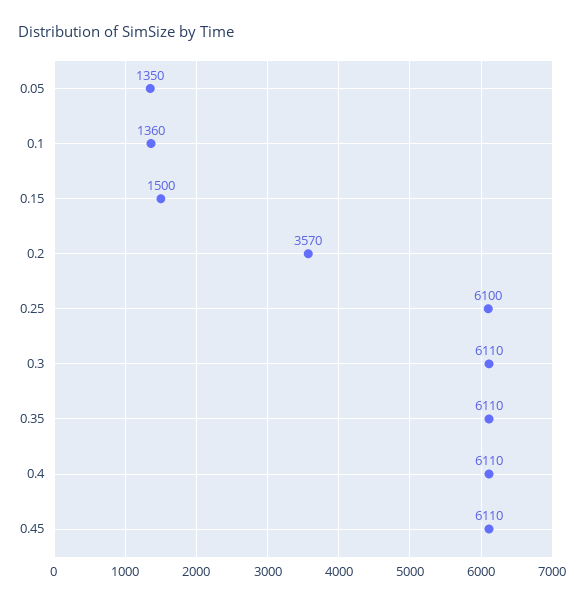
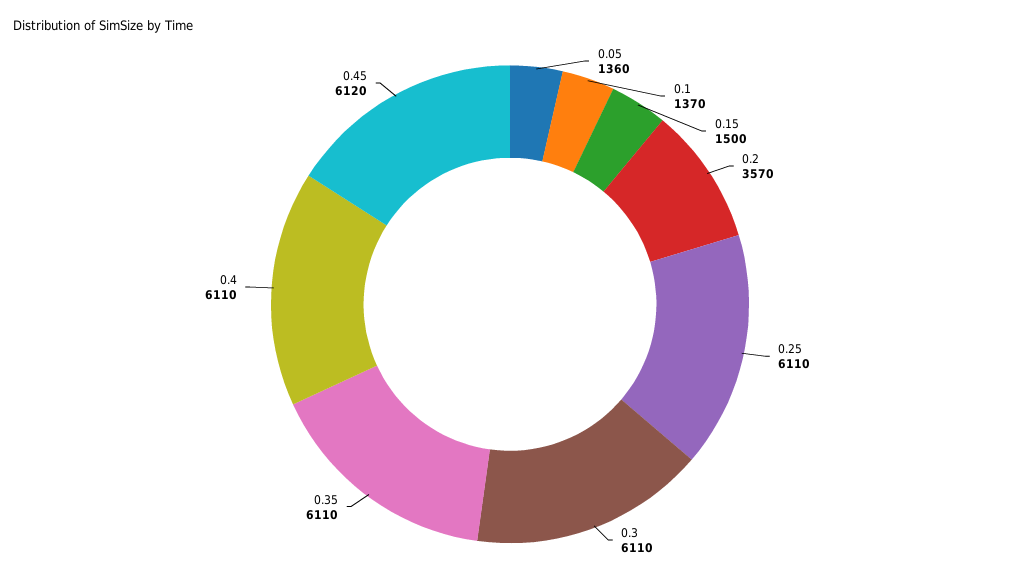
0.05: 1350 -> 1360
0.1: 1360 -> 1370
0.25: 6100 -> 6110
0.45: 6110 -> 6120

